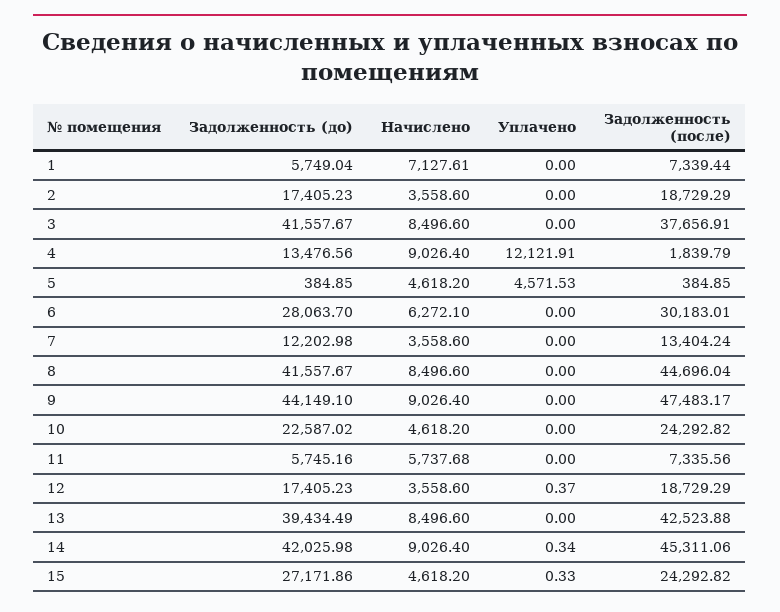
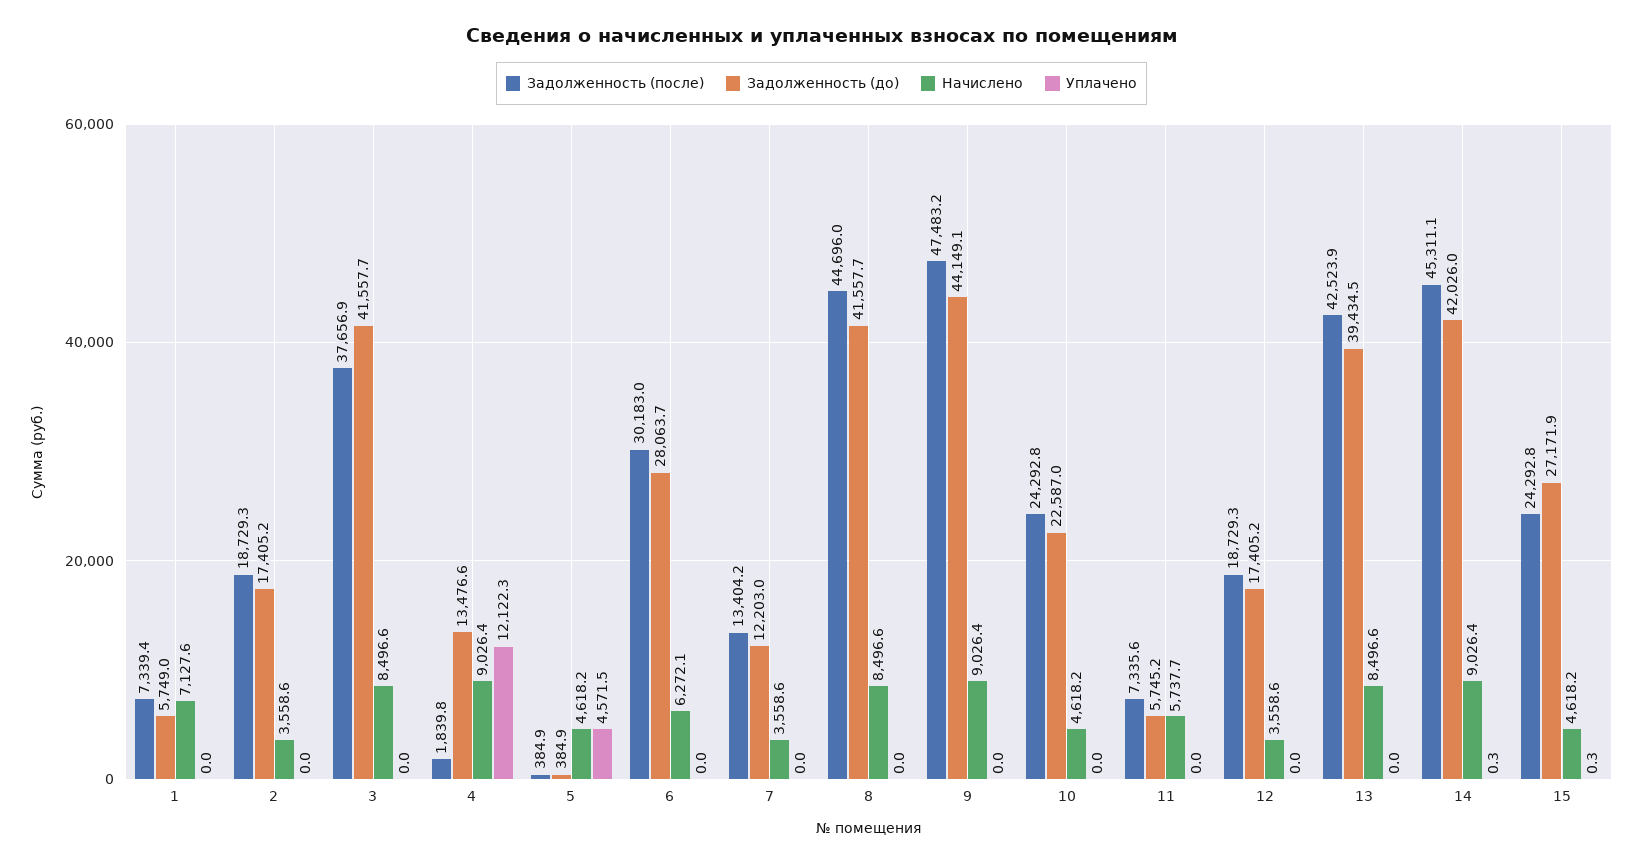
Уплачено, 4: 12121.91 -> 12122.3
Уплачено, 12: 0.37 -> 0

